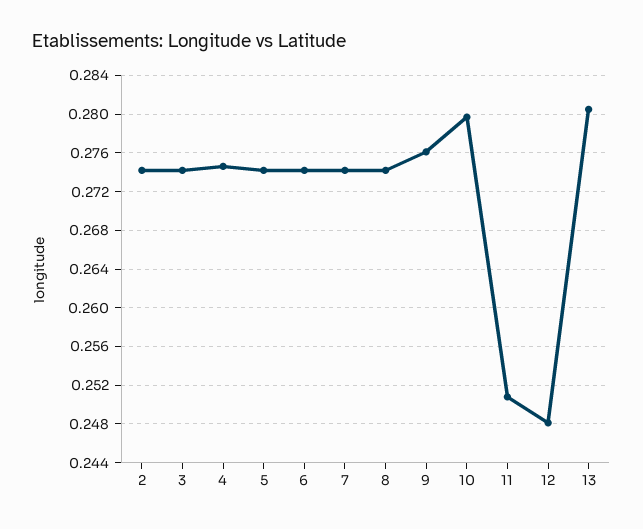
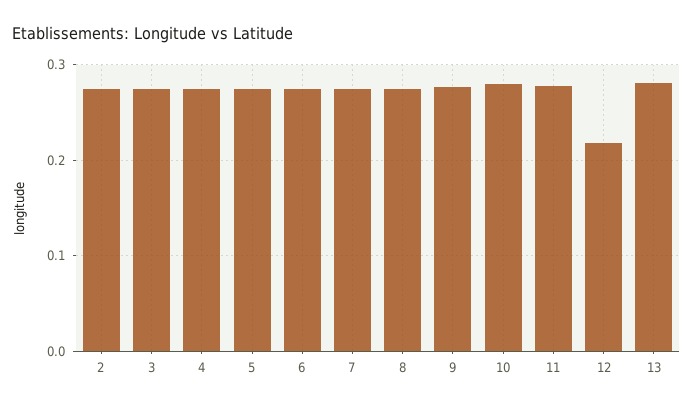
11: 0.251 -> 0.28
12: 0.248 -> 0.22

